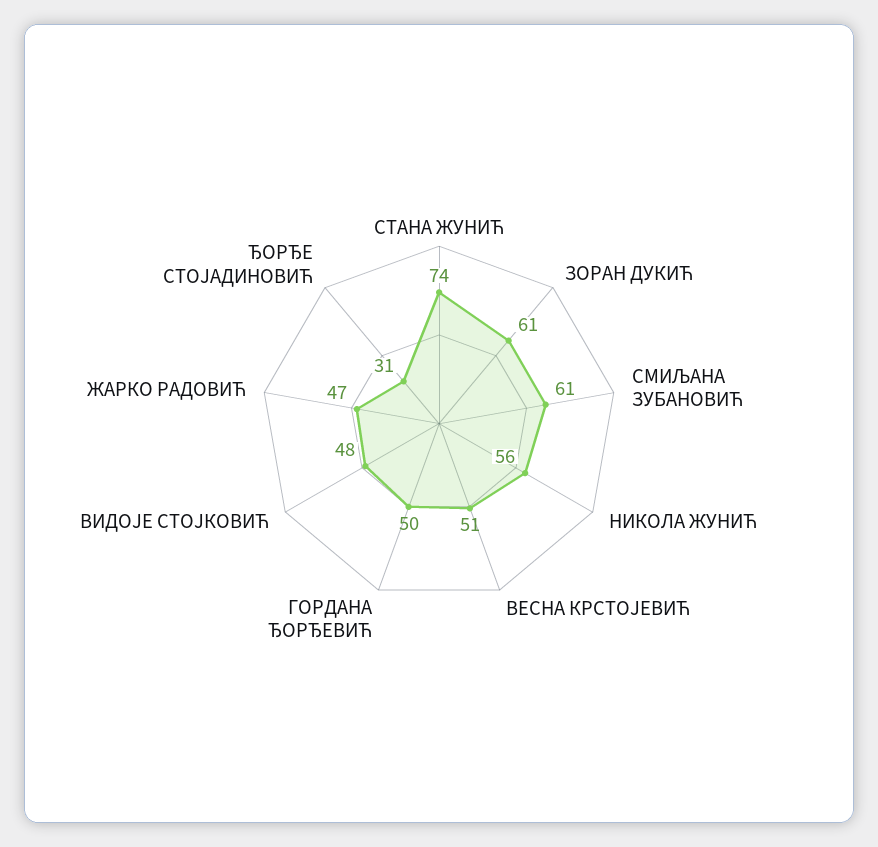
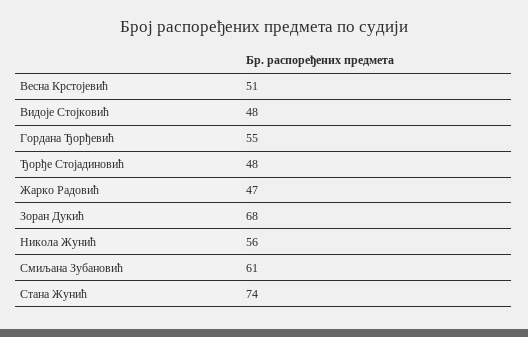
ЗОРАН ДУКИЋ: 61 -> 68
ГОРДАНА ЂОРЂЕВИЋ: 50 -> 55
ЂОРЂЕ СТОЈАДИНОВИЋ: 31 -> 48

